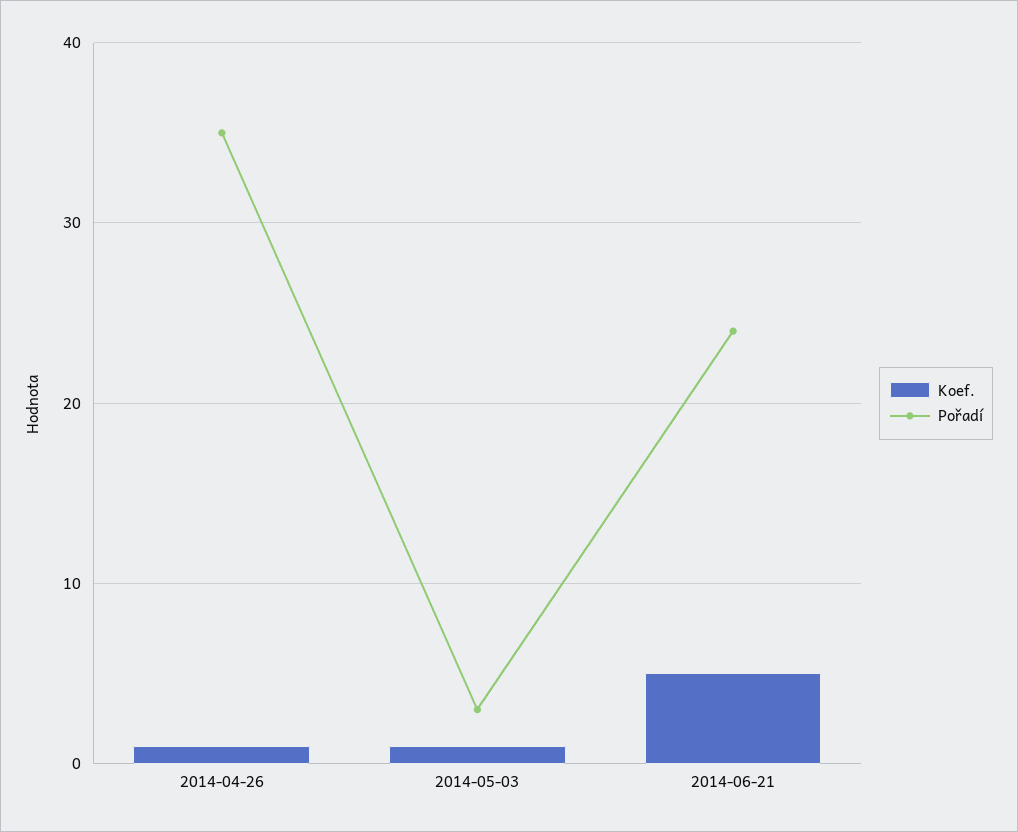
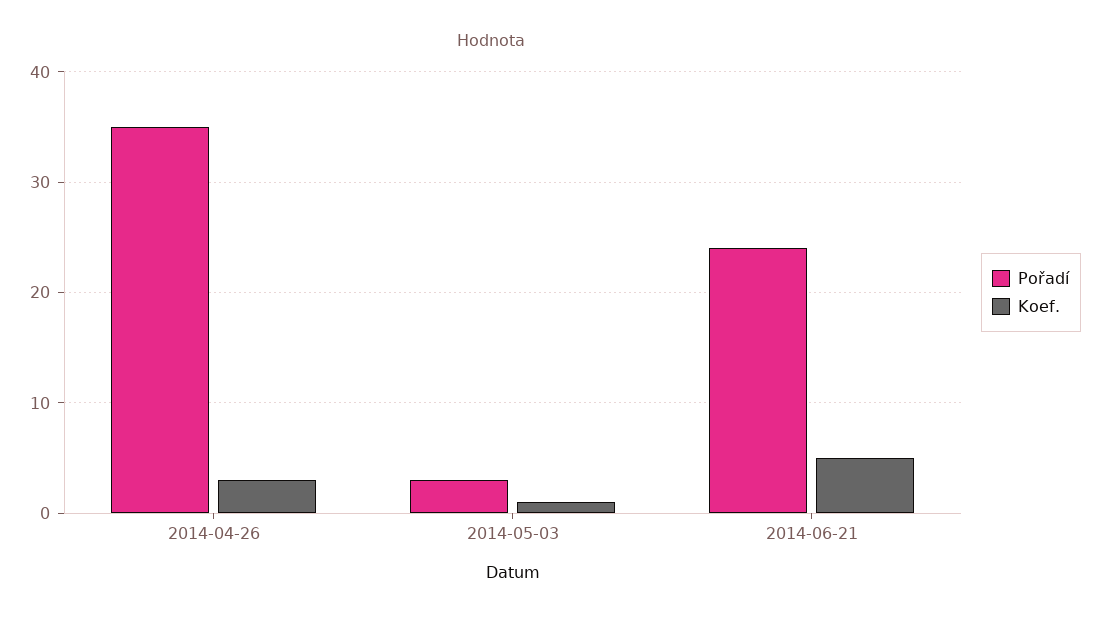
Koef., 2014-04-26: 1 -> 3

